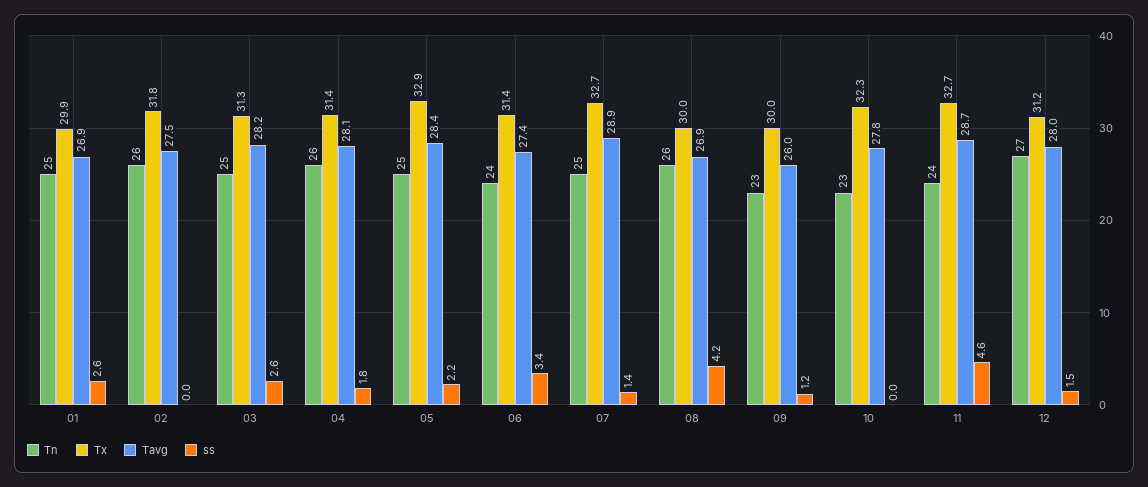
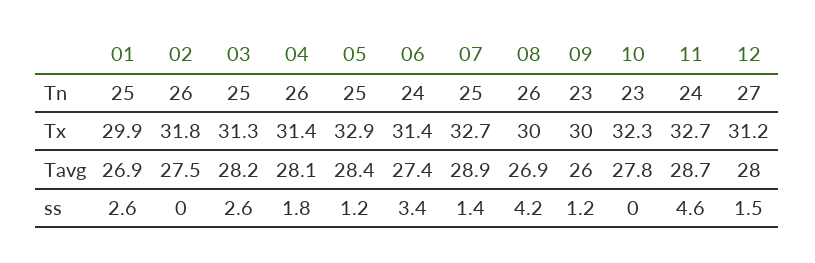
ss, 05: 2.2 -> 1.2

